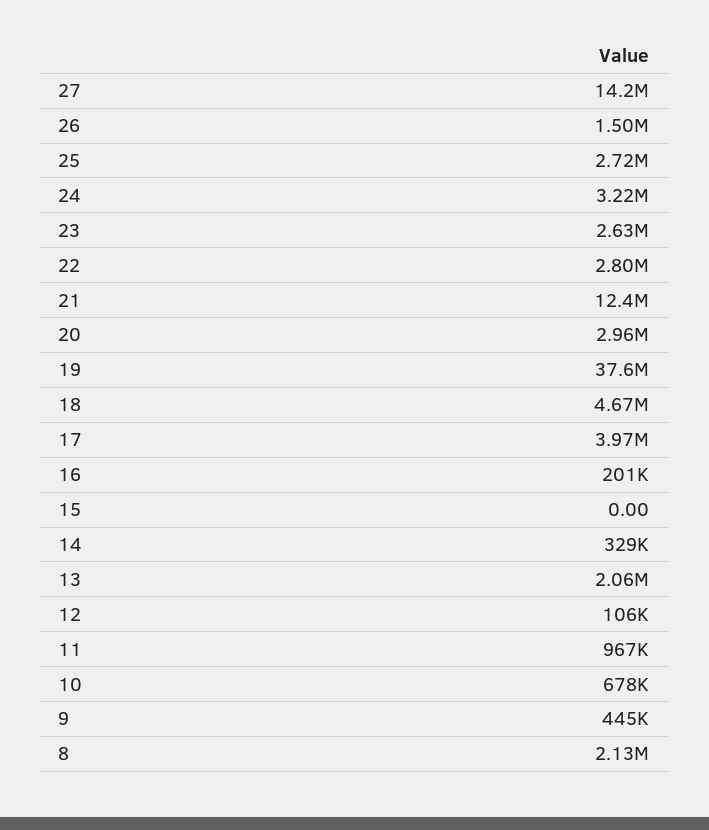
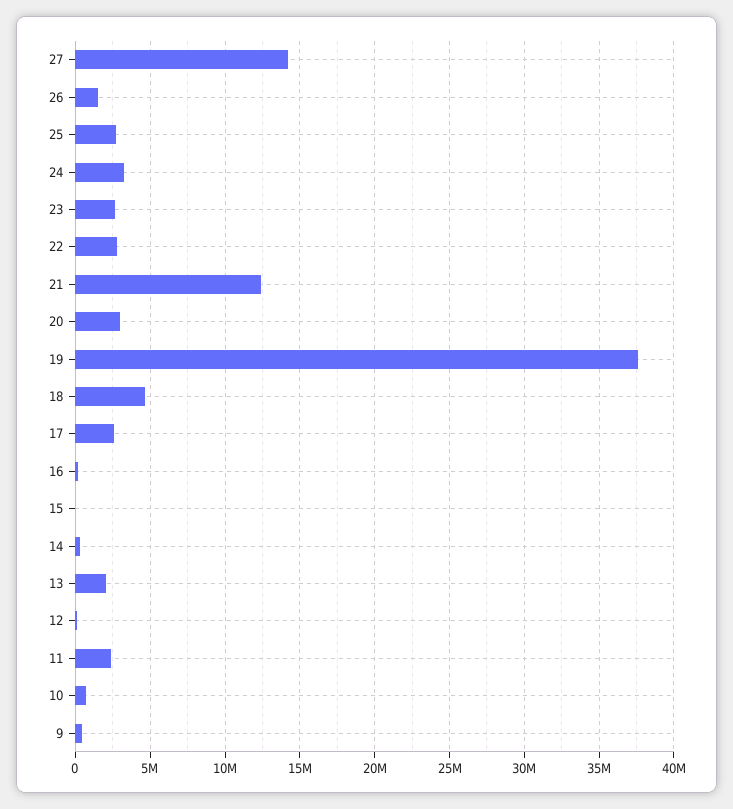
17: 3970000 -> 2500000
11: 967000 -> 2500000
8: 2130000 -> none

